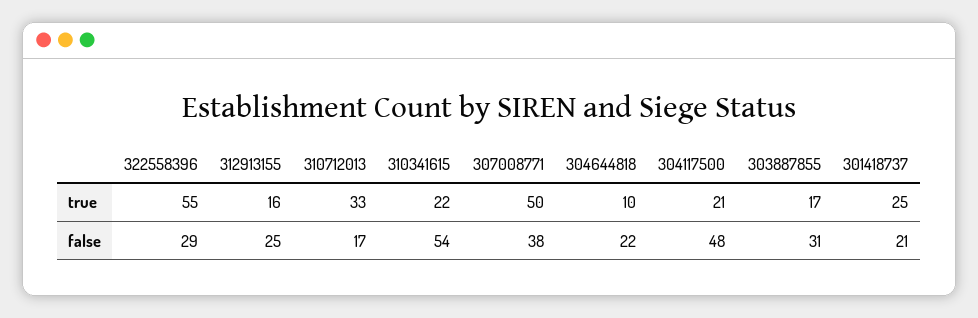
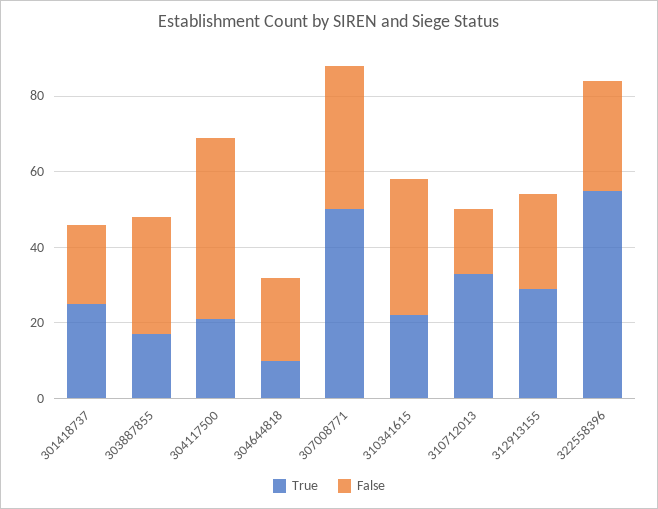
true, 312913155: 16 -> 30
false, 310341615: 54 -> 35

